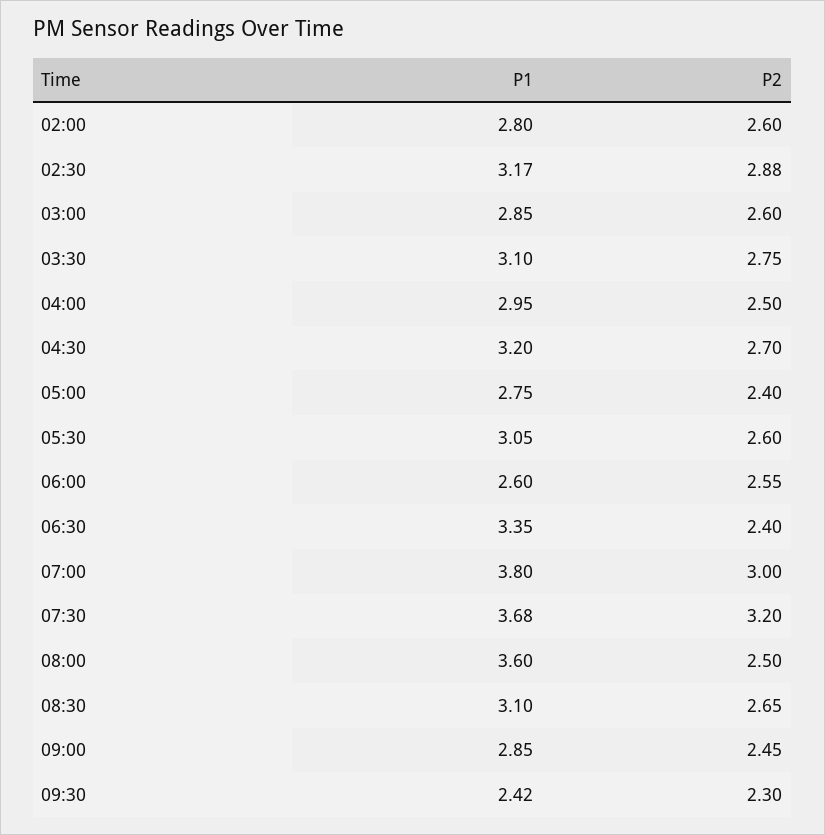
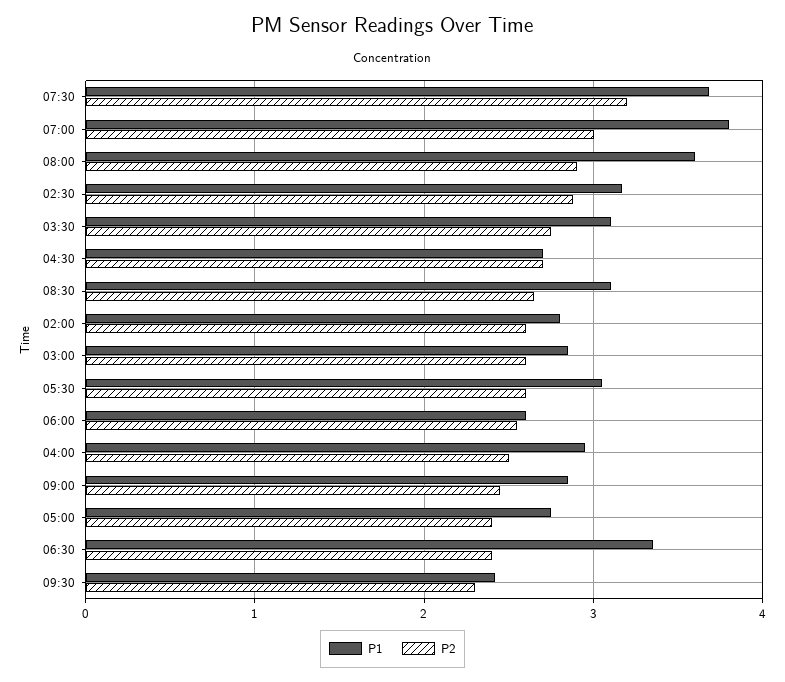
P1, 04:30: 3.2 -> 2.7
P2, 08:00: 2.5 -> 2.9

